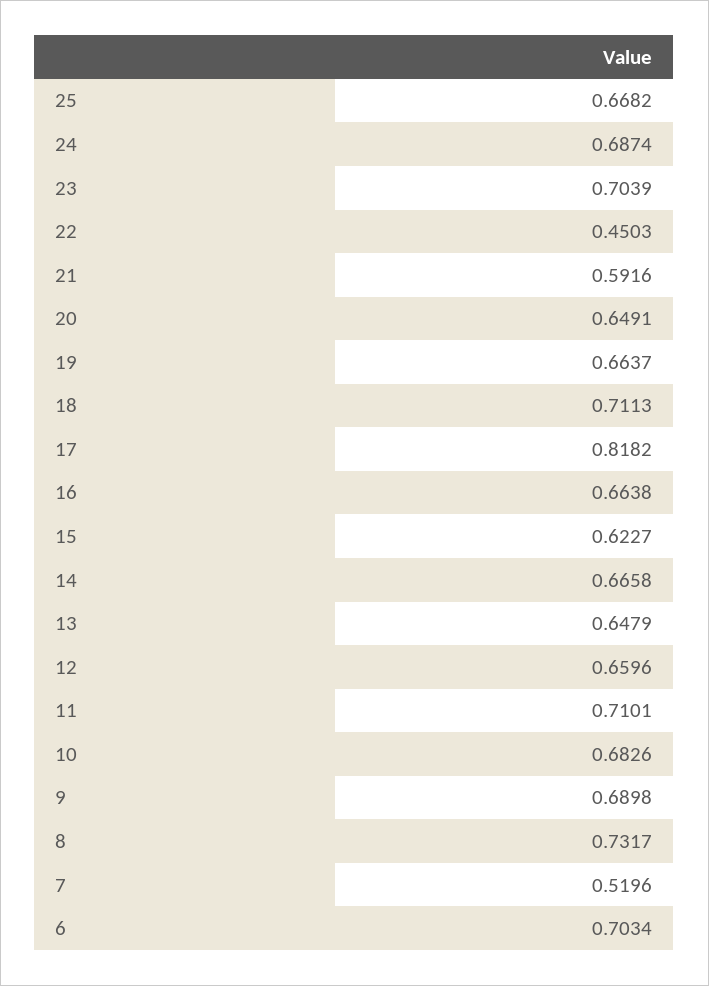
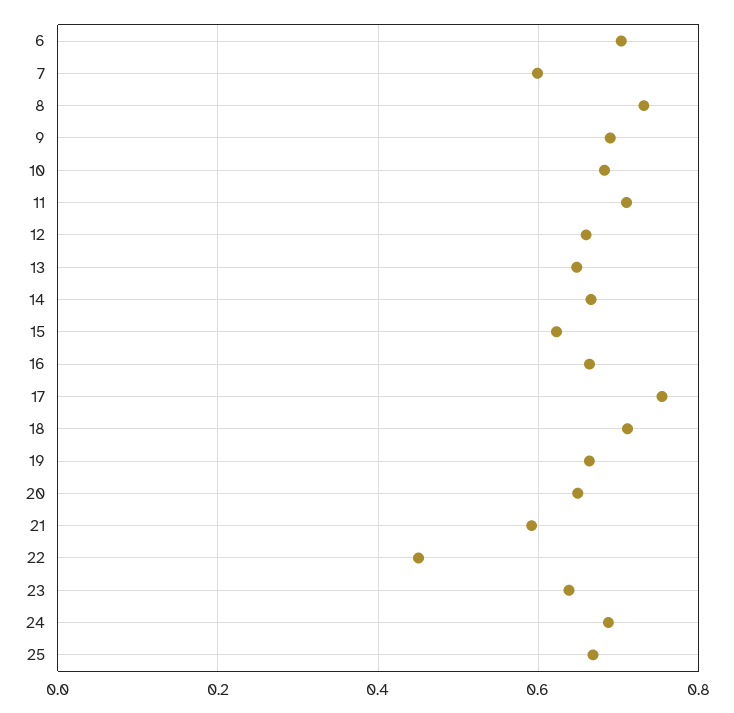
23: 0.7039 -> 0.64
17: 0.8182 -> 0.76
7: 0.5196 -> 0.6

